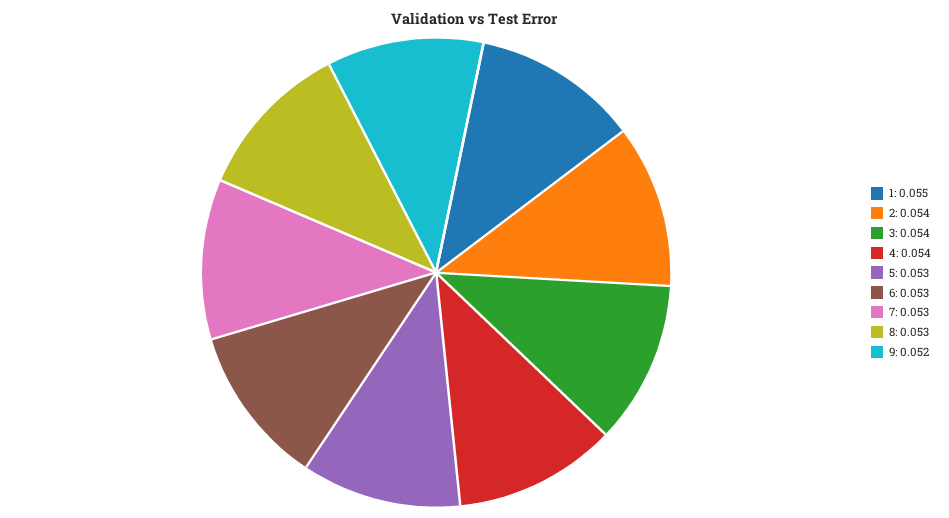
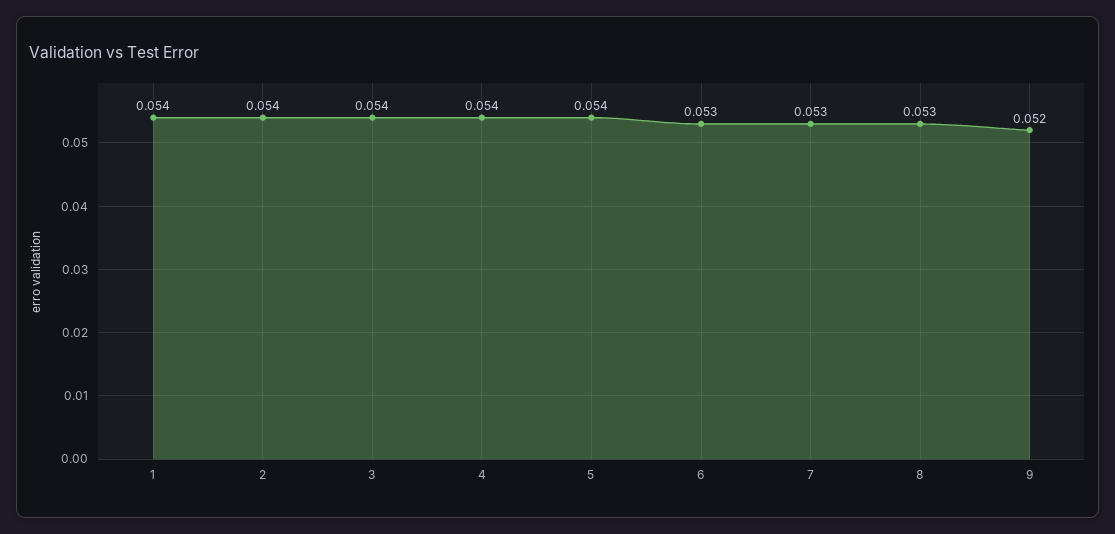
1: 0.055 -> 0.054
5: 0.053 -> 0.054

